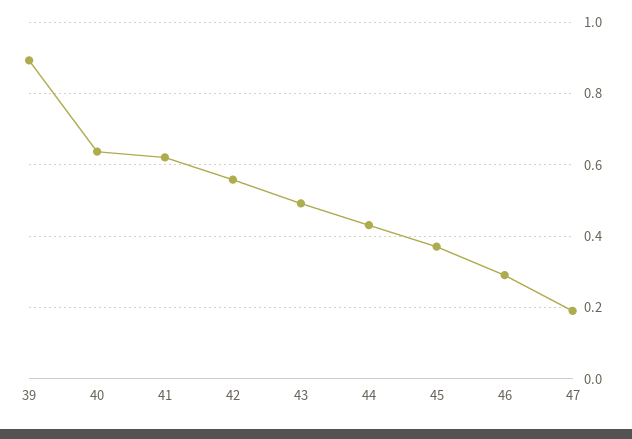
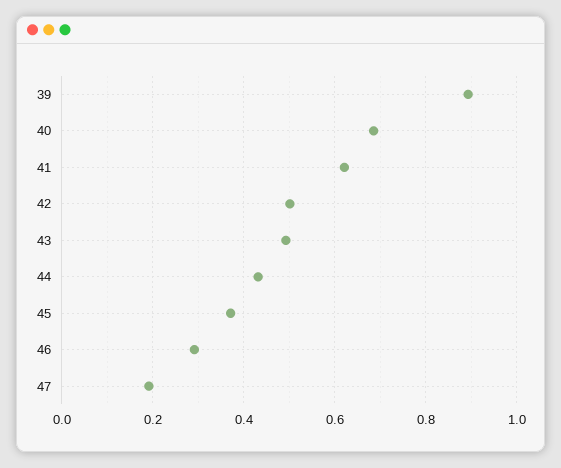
40: 0.64 -> 0.68
42: 0.56 -> 0.5

